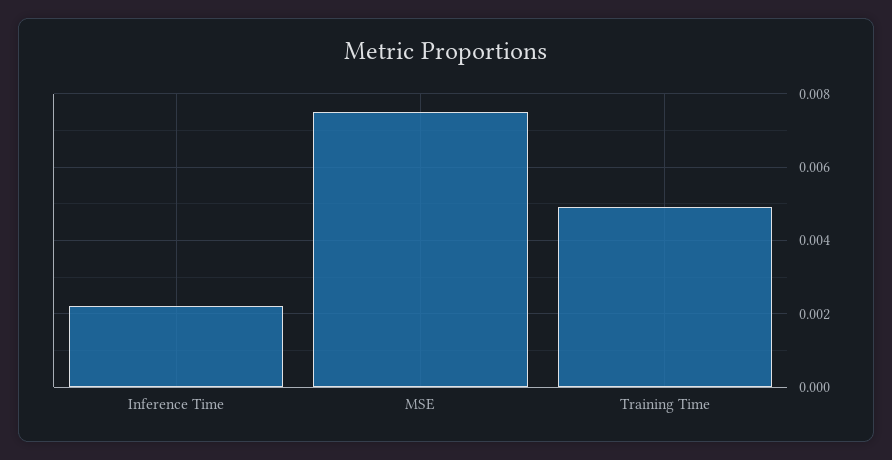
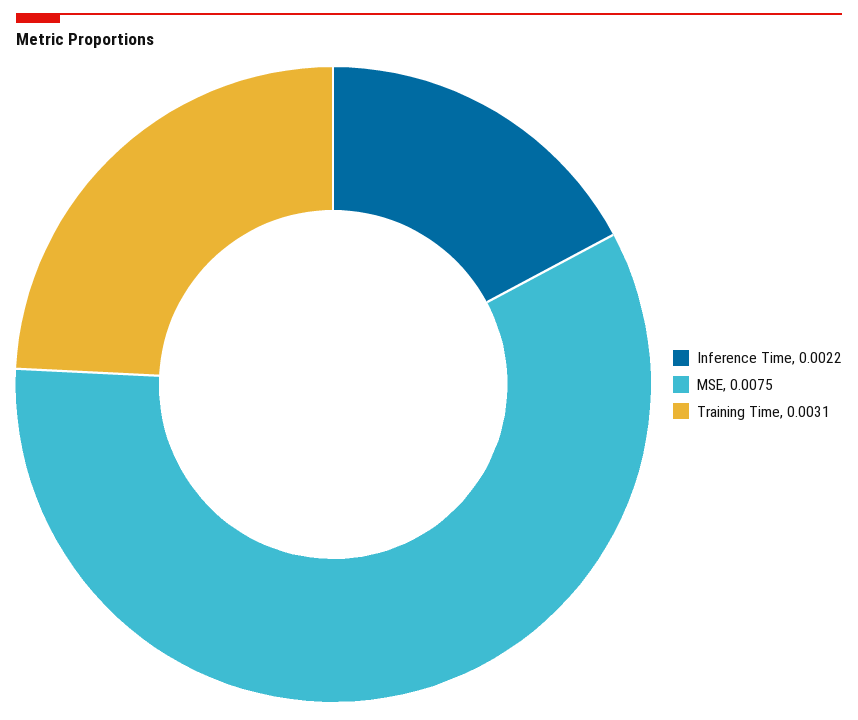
Training Time: 0.005 -> 0.0031

